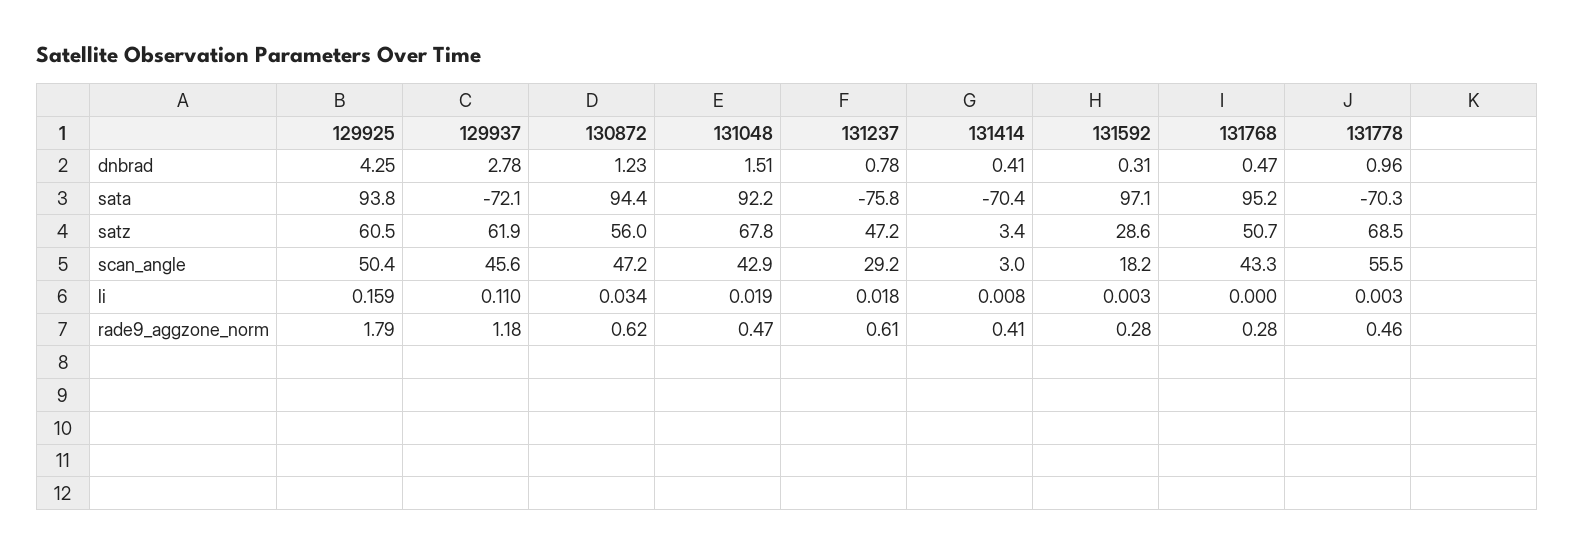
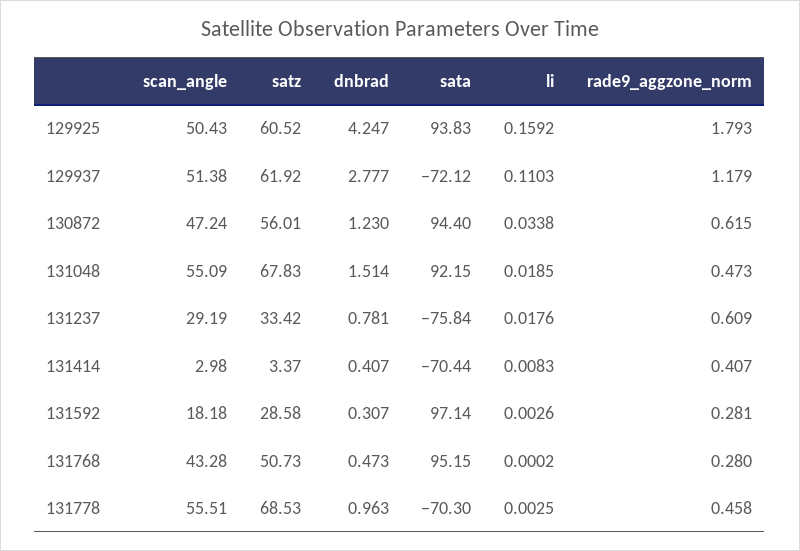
131237, satz: 47.2 -> 33.42
129937, scan_angle: 45.6 -> 51.38
131048, scan_angle: 42.9 -> 55.09

